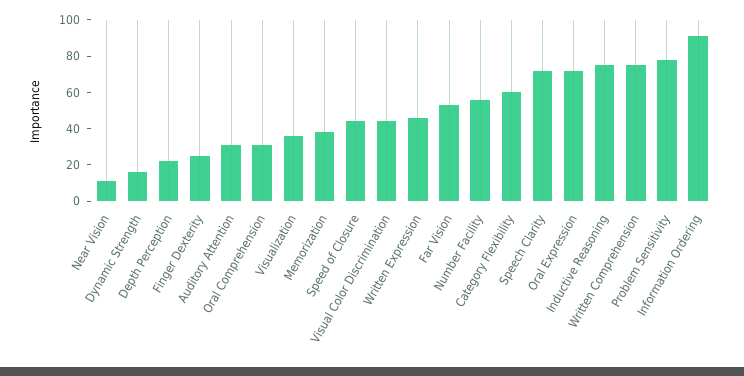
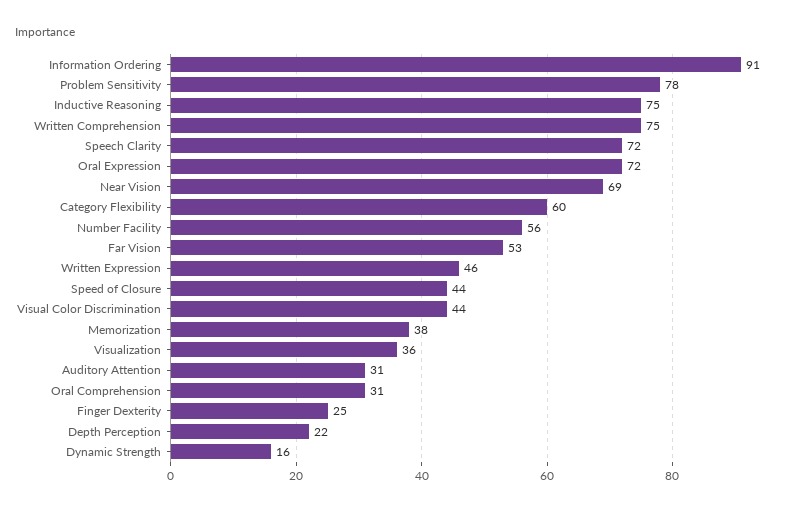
Near Vision: 10 -> 69

